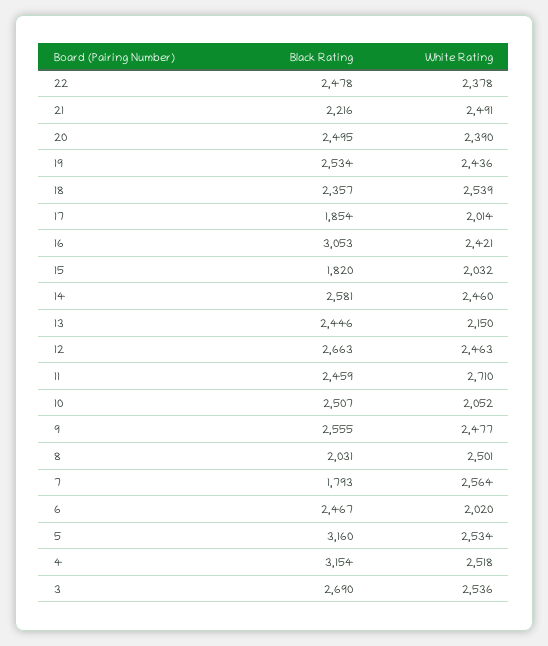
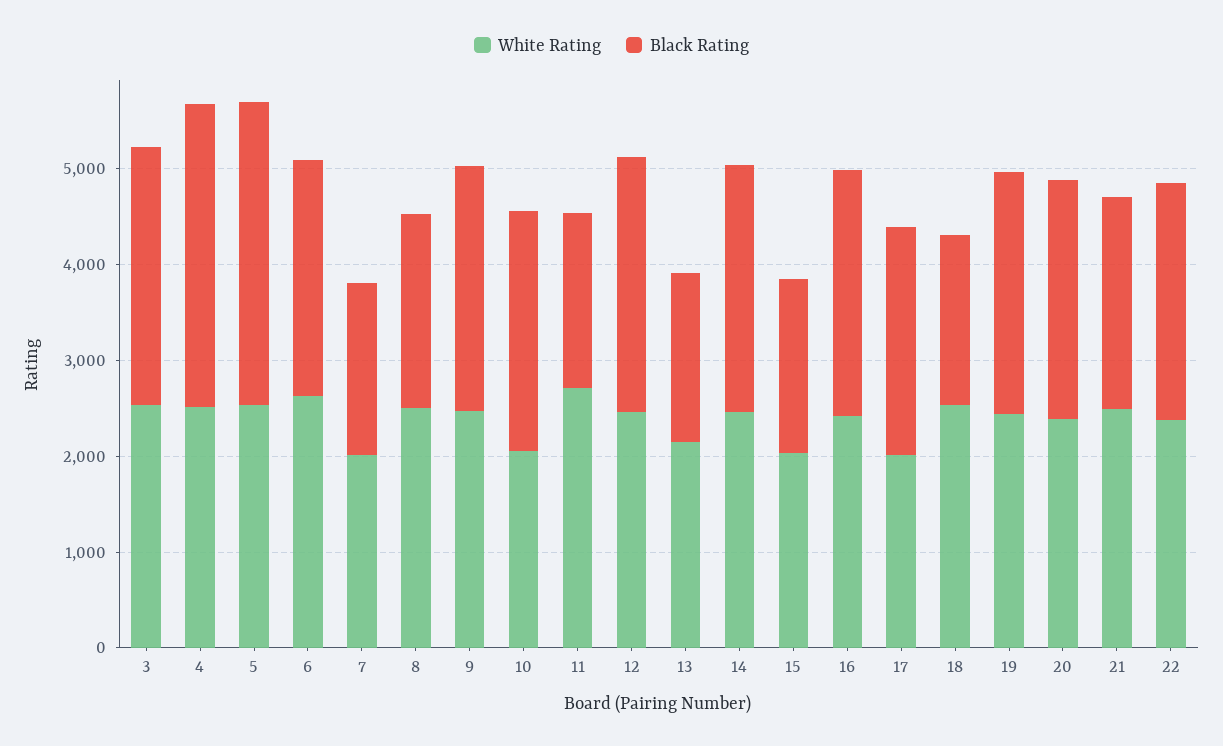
Black Rating, 18: 2357 -> 1800
Black Rating, 17: 1854 -> 2400
Black Rating, 16: 3053 -> 2600
Black Rating, 13: 2446 -> 1800
Black Rating, 11: 2459 -> 1800
White Rating, 7: 2564 -> 2000
White Rating, 6: 2020 -> 2600

